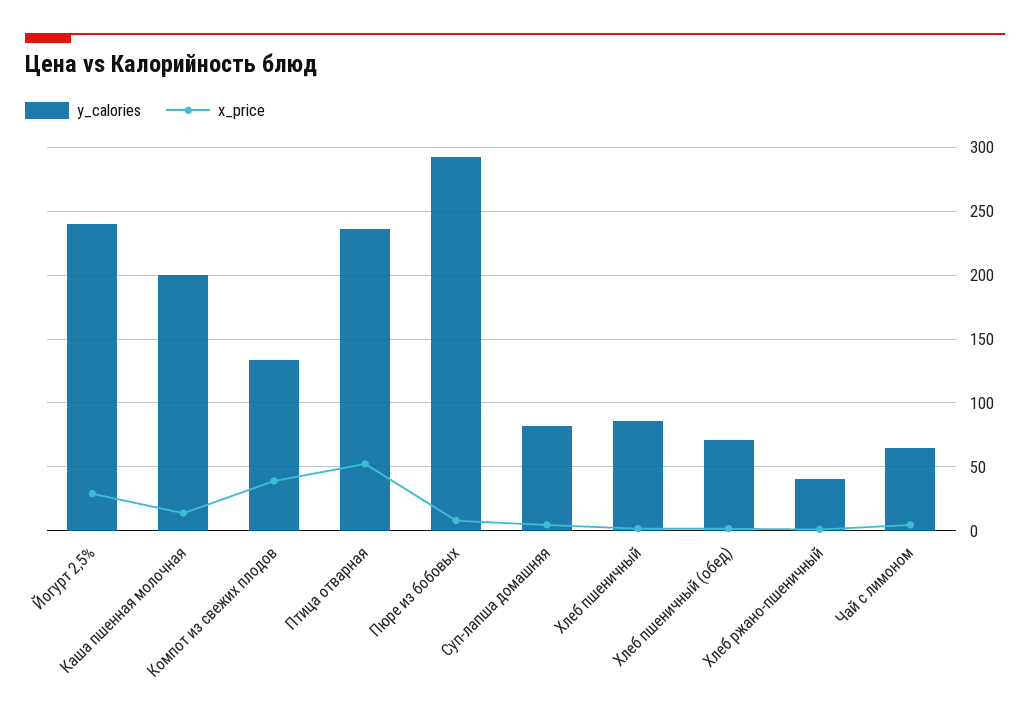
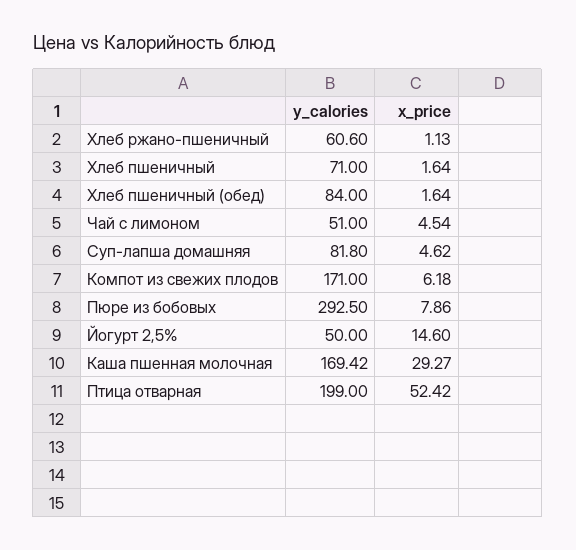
y_calories, Йогурт 2,5%: 240 -> 50
x_price, Йогурт 2,5%: 30 -> 14.6
y_calories, Каша пшенная молочная: 200 -> 169.42
x_price, Каша пшенная молочная: 15 -> 29.27
y_calories, Компот из свежих плодов: 135 -> 171
x_price, Компот из свежих плодов: 40 -> 6.18
y_calories, Птица отварная: 235 -> 199
y_calories, Хлеб пшеничный: 85 -> 71
y_calories, Хлеб пшеничный (обед): 70 -> 84
y_calories, Хлеб ржано-пшеничный: 40 -> 60.6
y_calories, Чай с лимоном: 65 -> 51

